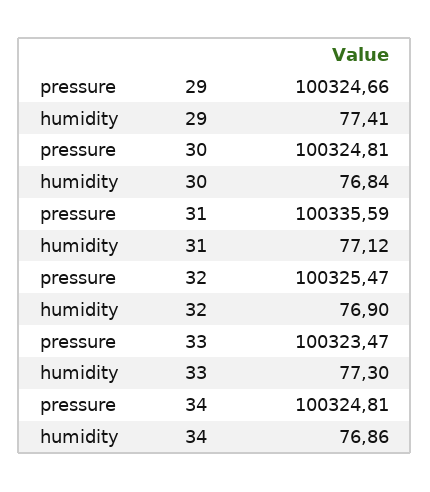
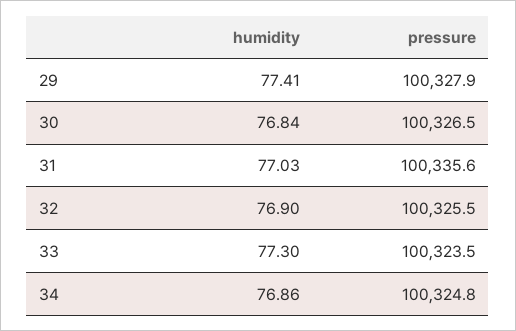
pressure, 29: 100324.66 -> 100327.9
pressure, 30: 100324.81 -> 100326.5
humidity, 31: 77.12 -> 77.03

